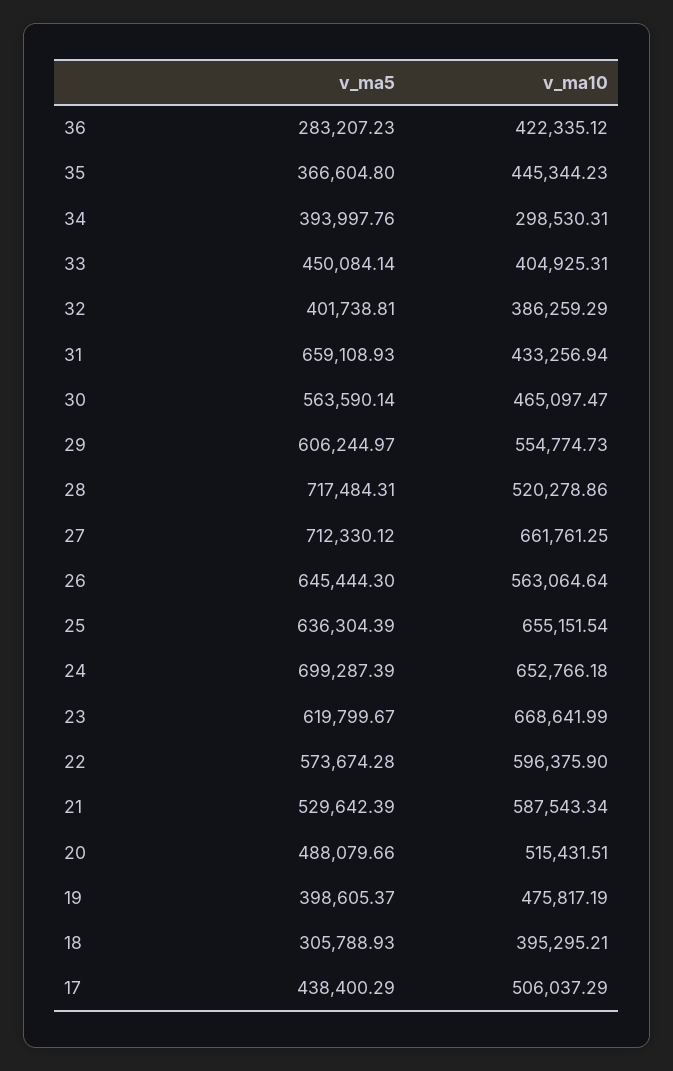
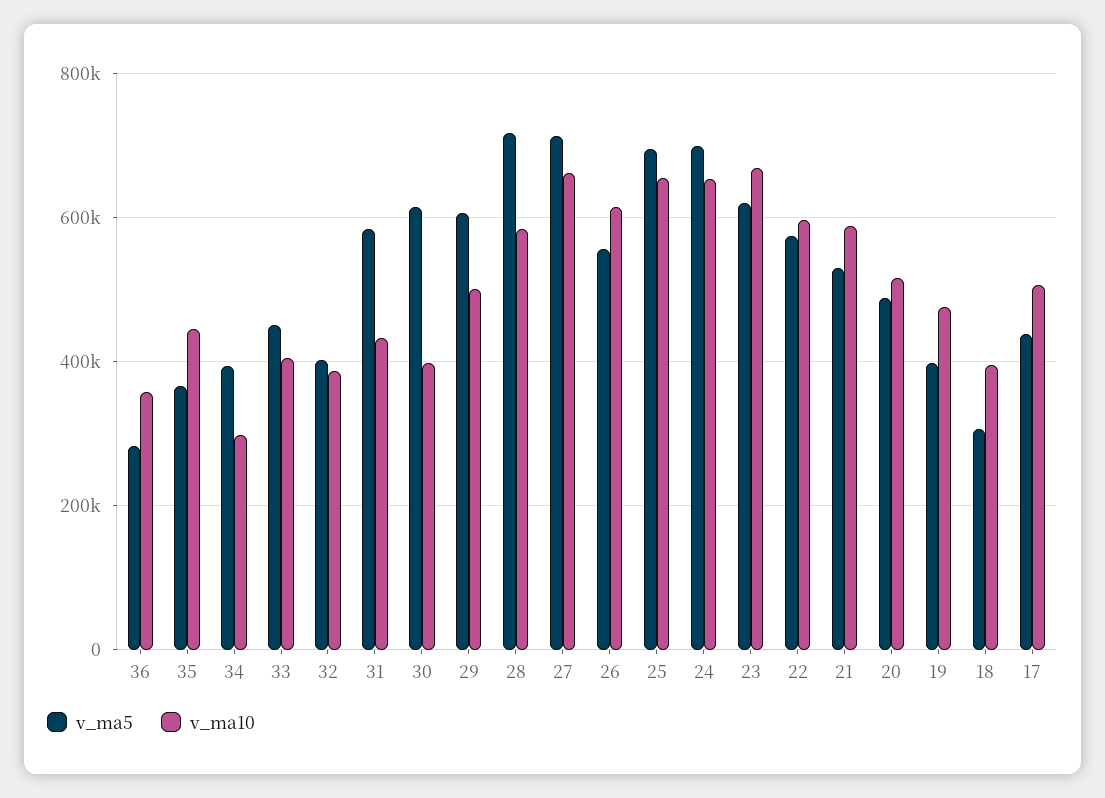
v_ma10, 36: 422335.12 -> 360000
v_ma5, 31: 659108.93 -> 580000
v_ma5, 30: 563590.14 -> 620000
v_ma10, 30: 465097.47 -> 400000
v_ma10, 29: 554774.73 -> 500000
v_ma10, 28: 520278.86 -> 580000
v_ma5, 26: 645444.3 -> 560000
v_ma10, 26: 563064.64 -> 620000
v_ma5, 25: 636304.39 -> 700000

